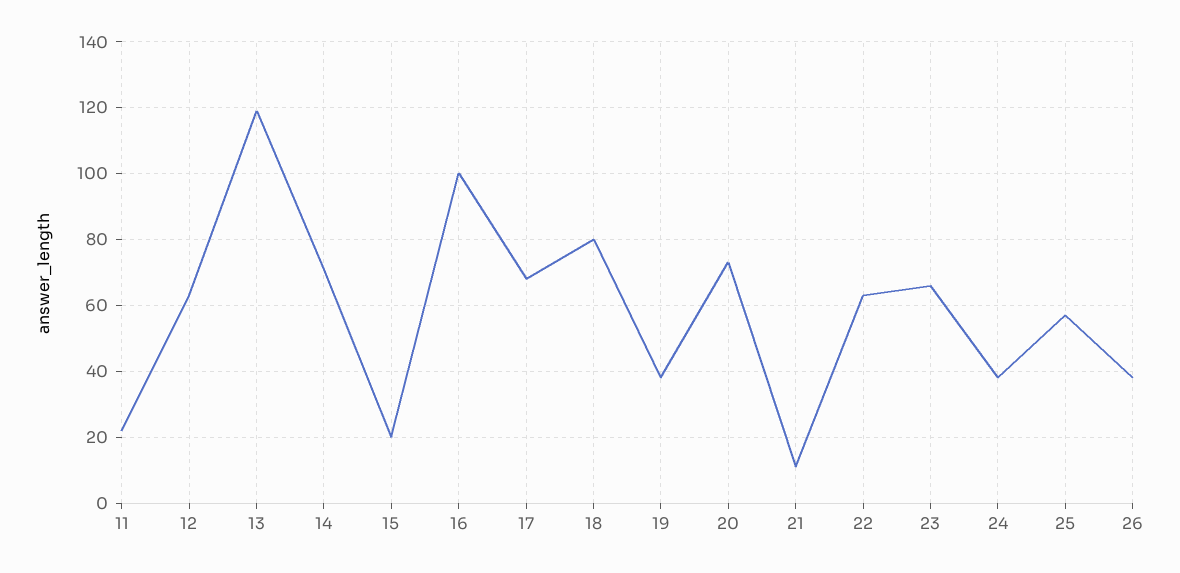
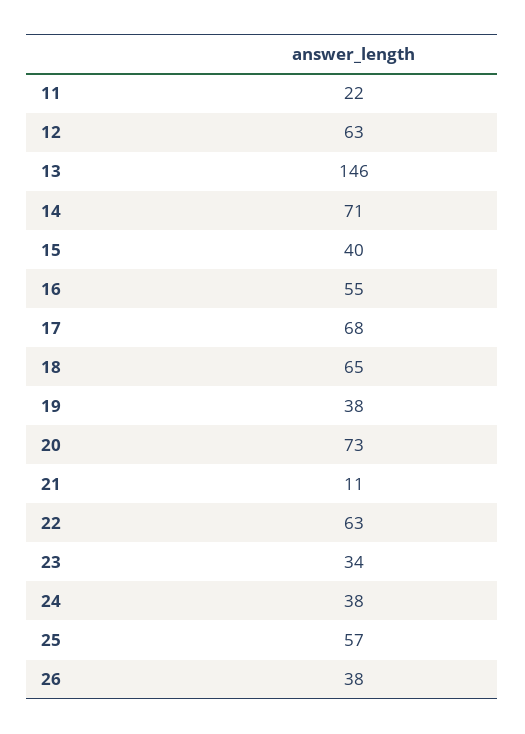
13: 120 -> 146
15: 20 -> 40
16: 100 -> 55
18: 80 -> 65
23: 65 -> 34

